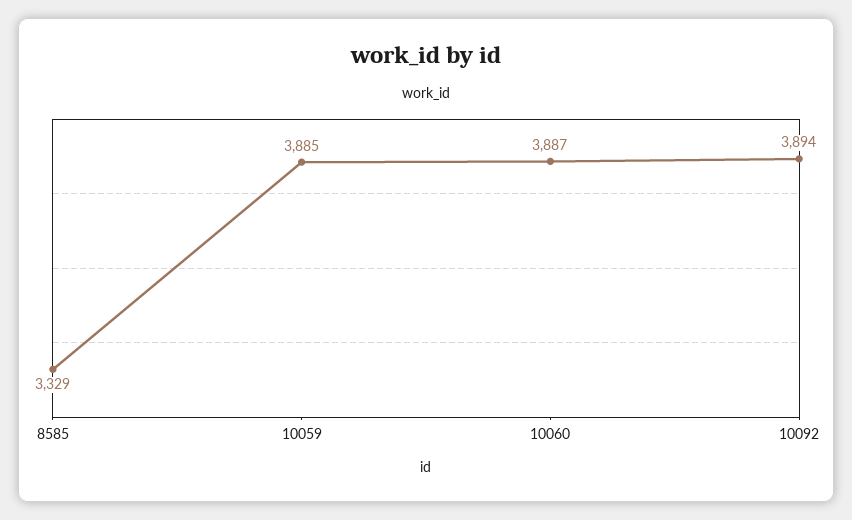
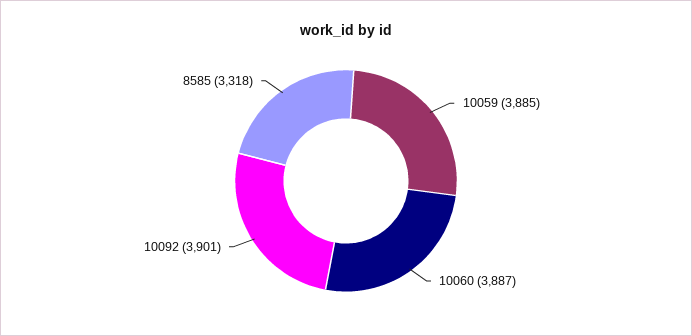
8585: 3329 -> 3318
10092: 3894 -> 3901

